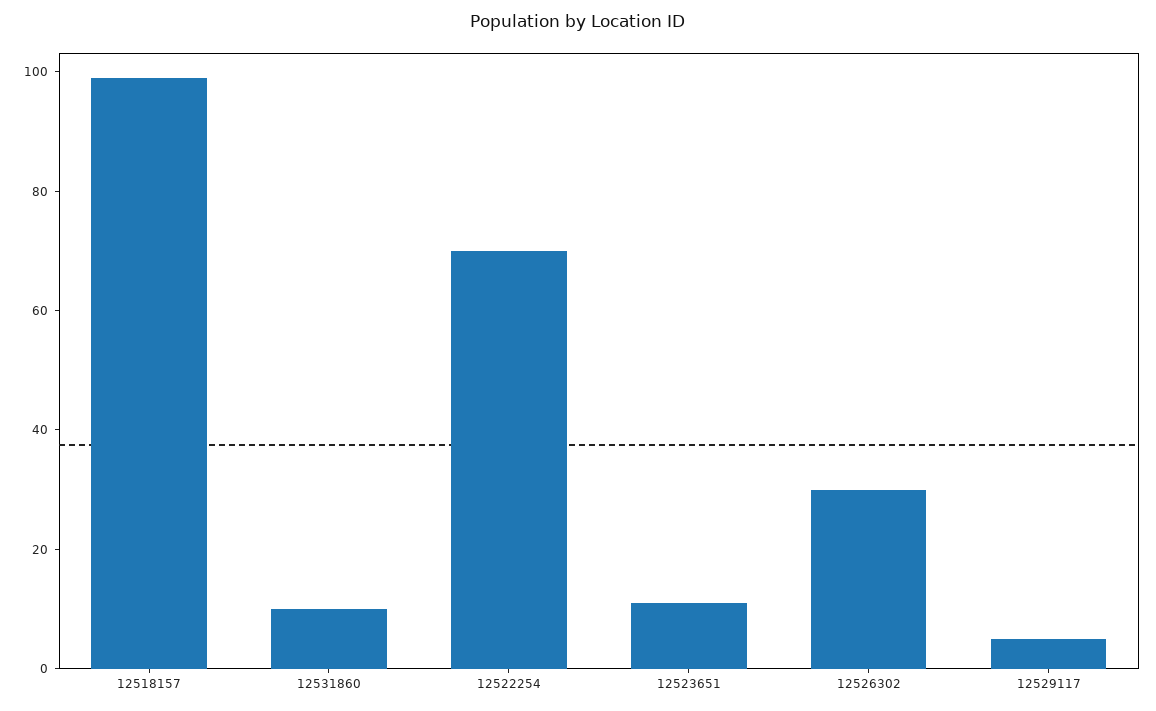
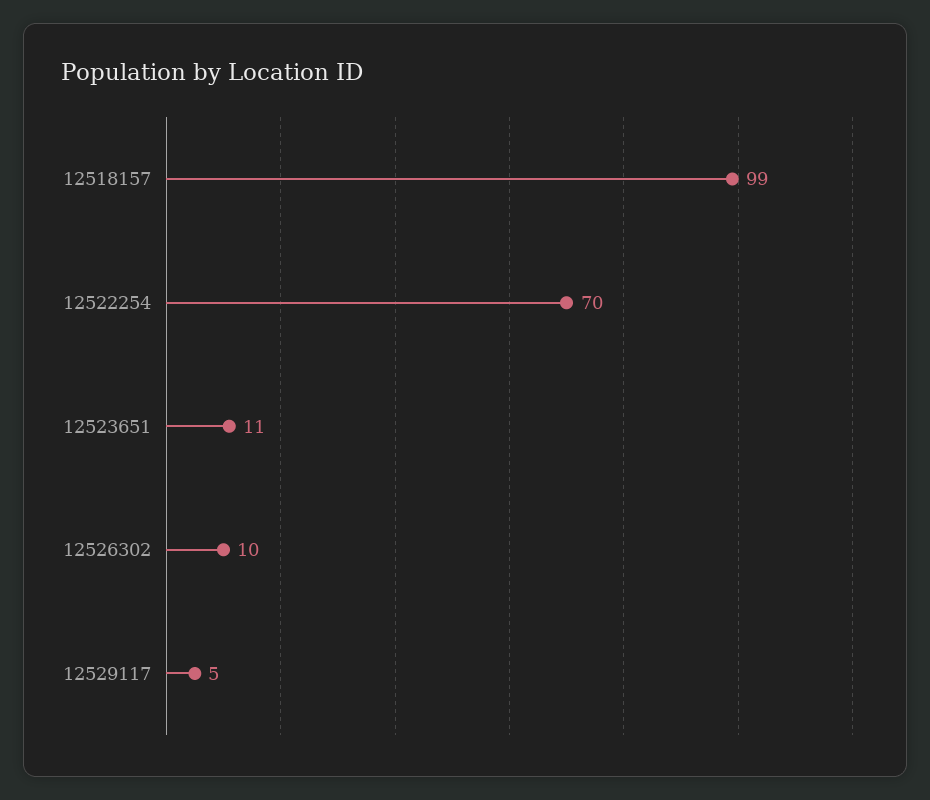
12531860: 10 -> none
12526302: 30 -> 10

